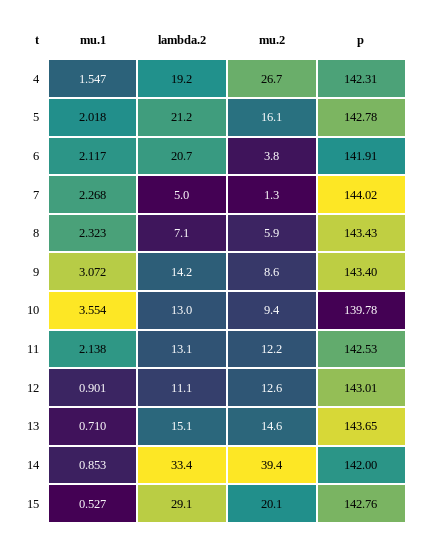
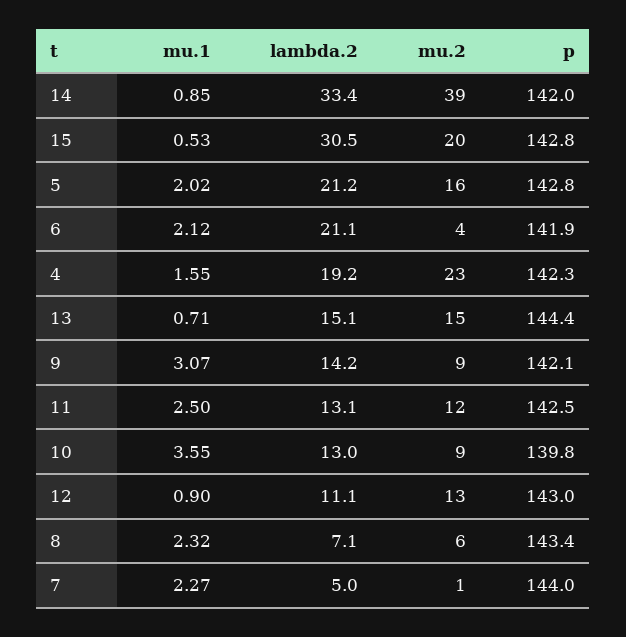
mu.2, 4: 26.7 -> 23
lambda.2, 6: 20.7 -> 21.1
p, 9: 143.4 -> 142.1
mu.1, 11: 2.138 -> 2.5
p, 13: 143.65 -> 144.4
lambda.2, 15: 29.1 -> 30.5

